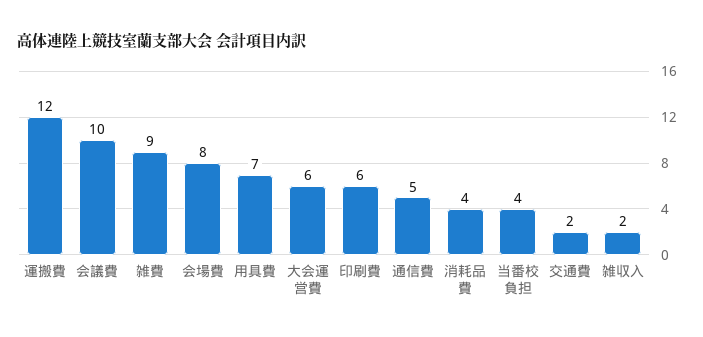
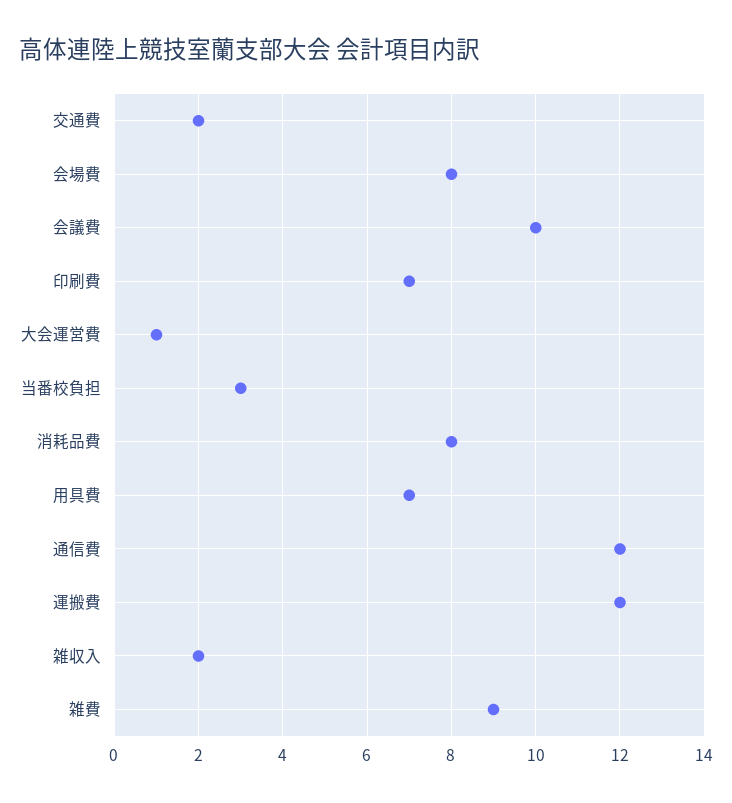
大会運営費: 6 -> 1
印刷費: 6 -> 7
通信費: 5 -> 12
消耗品費: 4 -> 8
当番校負担: 4 -> 3

